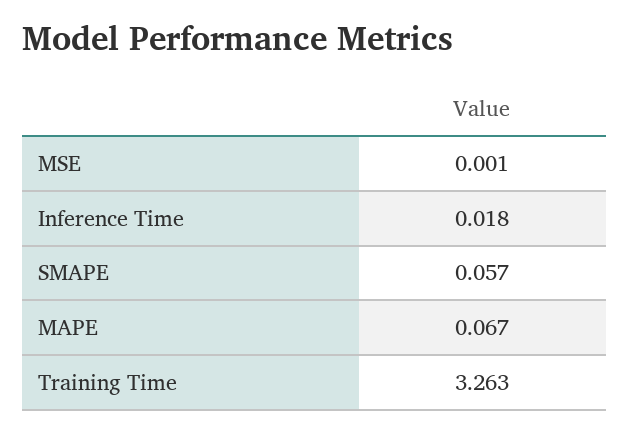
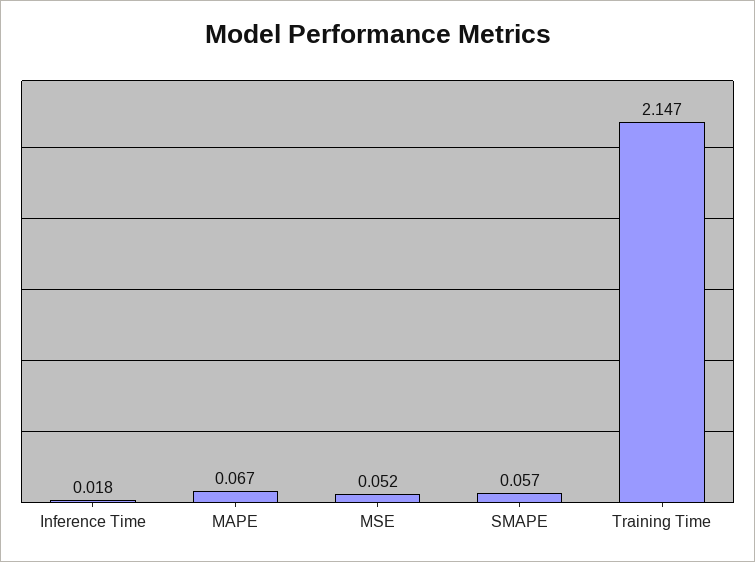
MSE: 0.001 -> 0.052
Training Time: 3.263 -> 2.147

